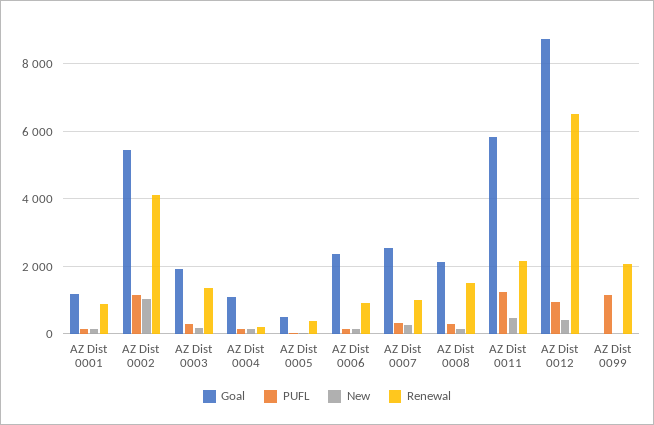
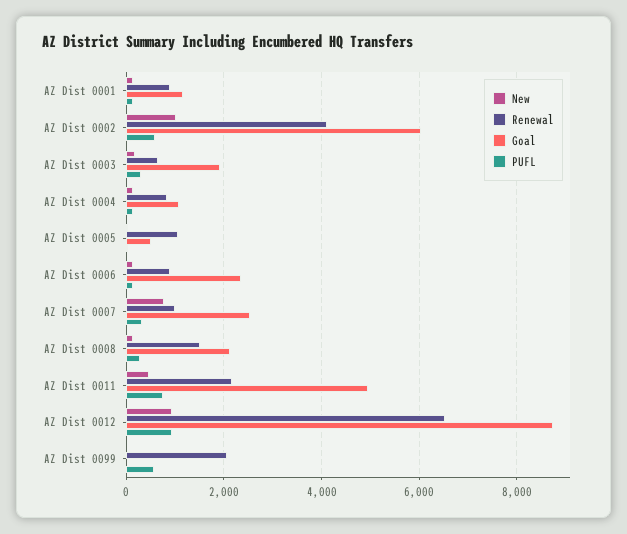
Goal, AZ Dist 0002: 5400 -> 6000
PUFL, AZ Dist 0002: 1200 -> 600
Renewal, AZ Dist 0003: 1400 -> 600
Renewal, AZ Dist 0004: 200 -> 800
Renewal, AZ Dist 0005: 400 -> 1000
New, AZ Dist 0007: 200 -> 800
Goal, AZ Dist 0011: 5800 -> 5000
PUFL, AZ Dist 0011: 1200 -> 800
New, AZ Dist 0012: 400 -> 1000
PUFL, AZ Dist 0099: 1200 -> 600

